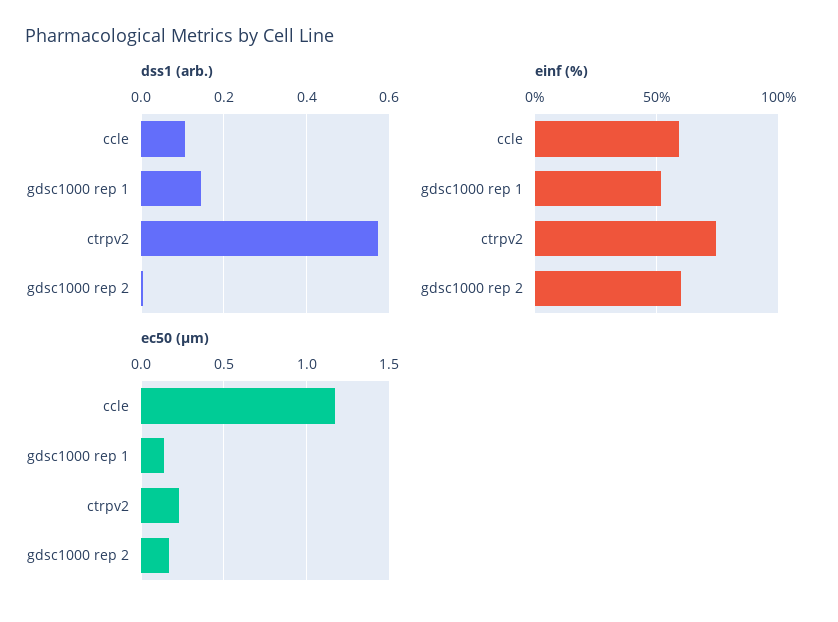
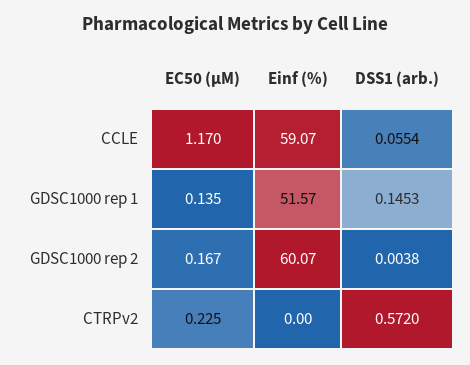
dss1 (arb.), ccle: 0.1 -> 0.0554
einf (%), ctrpv2: 75 -> 0

